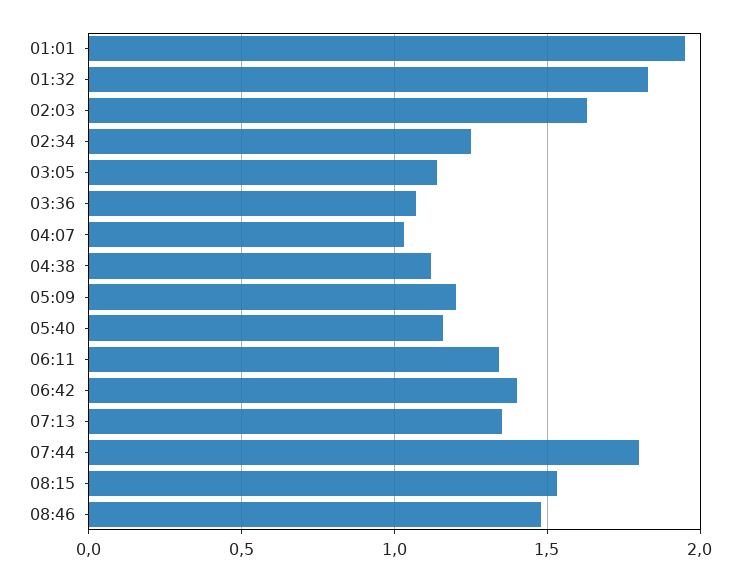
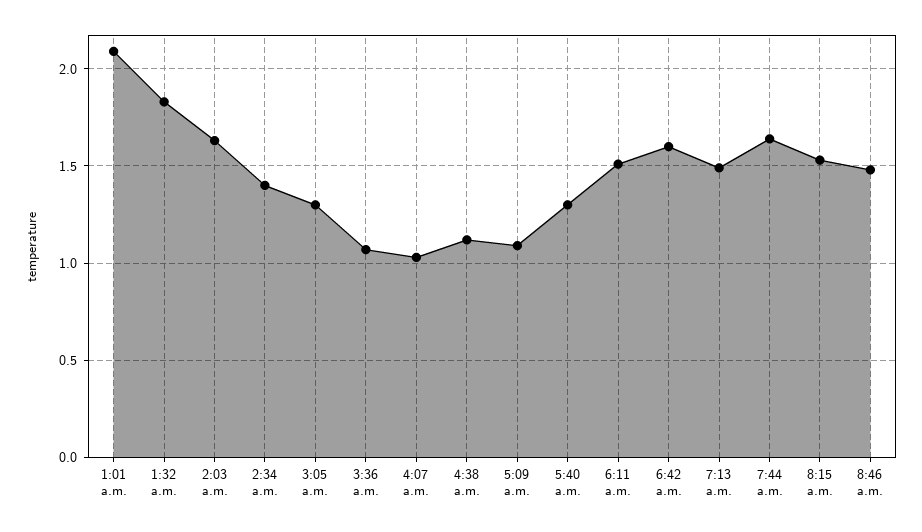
01:01: 1.95 -> 2.1
02:34: 1.25 -> 1.4
03:05: 1.15 -> 1.3
05:09: 1.2 -> 1.1
05:40: 1.15 -> 1.3
06:11: 1.35 -> 1.5
06:42: 1.4 -> 1.6
07:13: 1.35 -> 1.5
07:44: 1.8 -> 1.65

